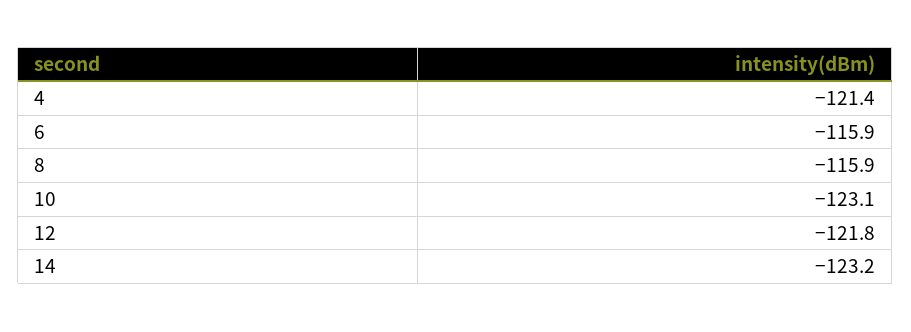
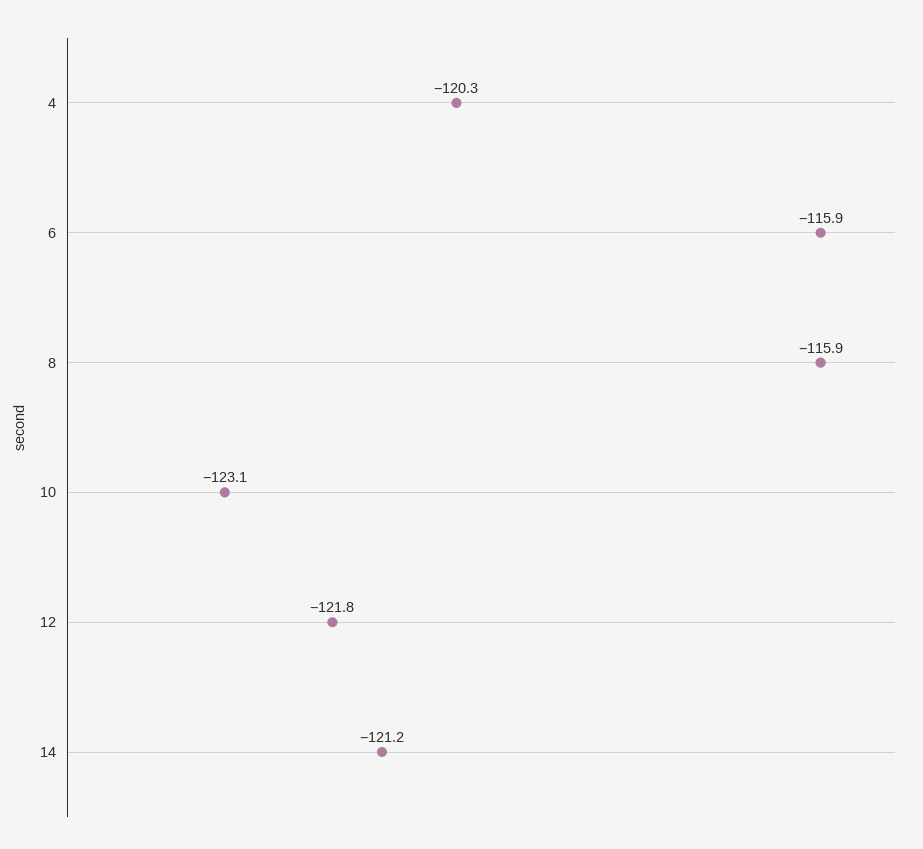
4: -121.4 -> -120.3
14: -123.2 -> -121.2

